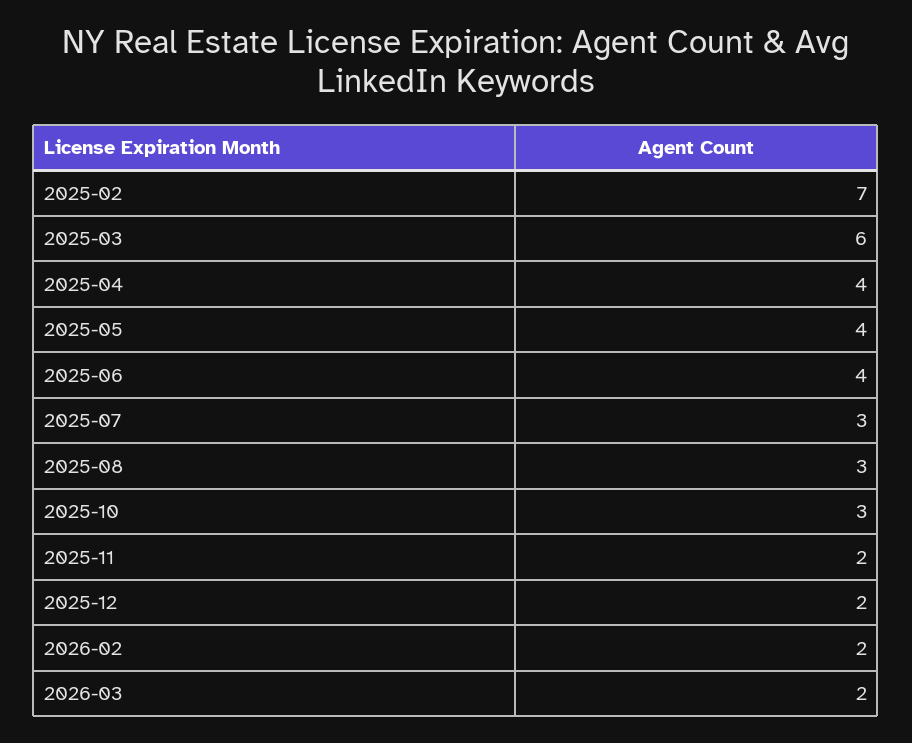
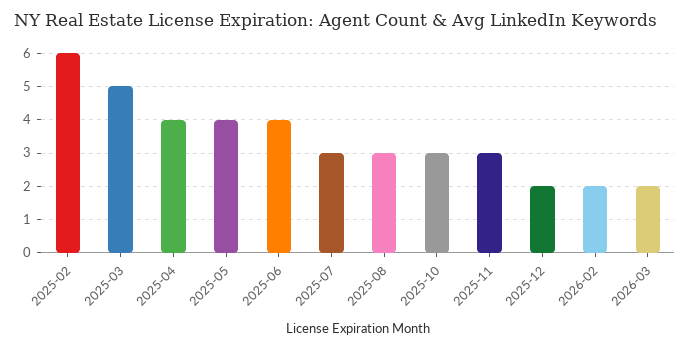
2025-02: 7 -> 6
2025-03: 6 -> 5
2025-11: 2 -> 3

